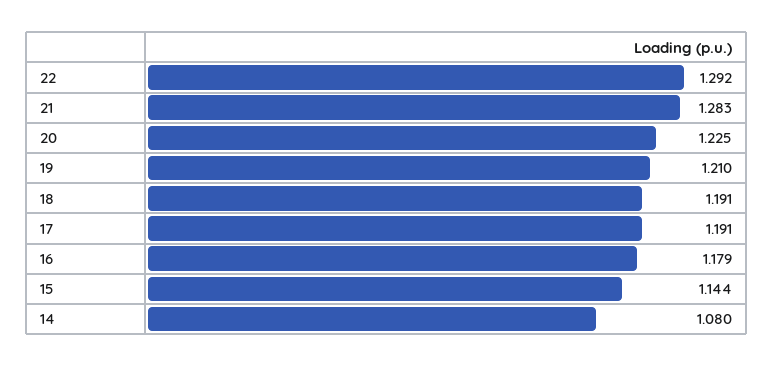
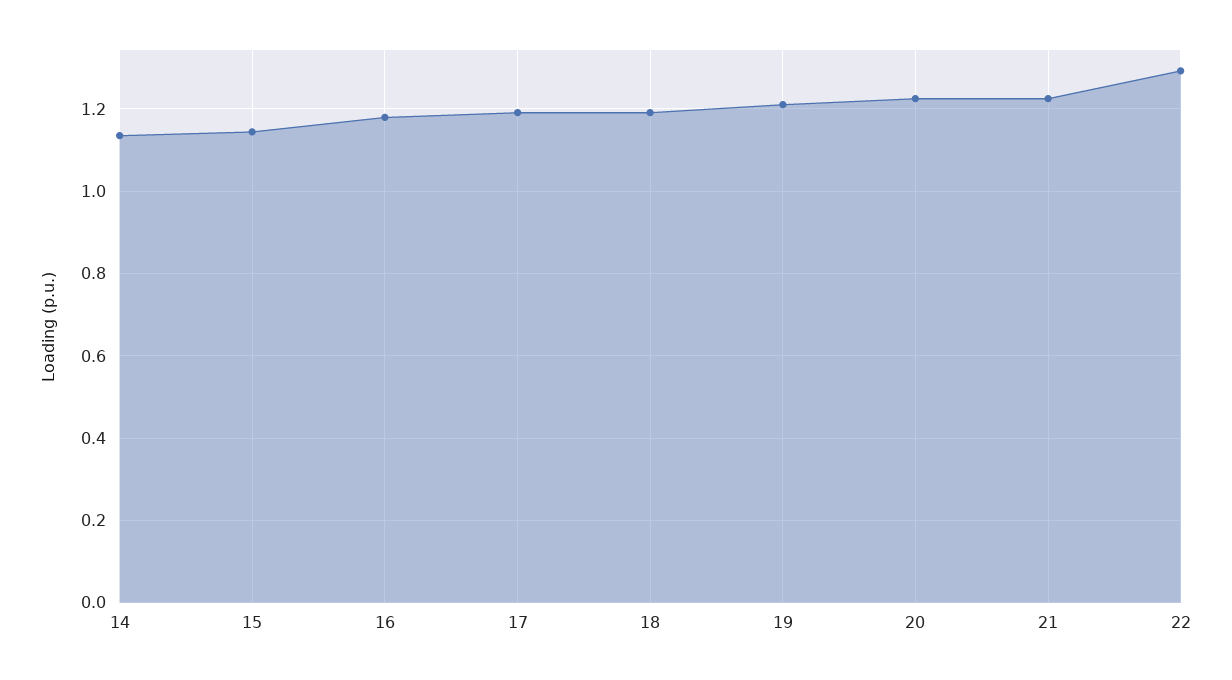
21: 1.283 -> 1.22
14: 1.08 -> 1.14

